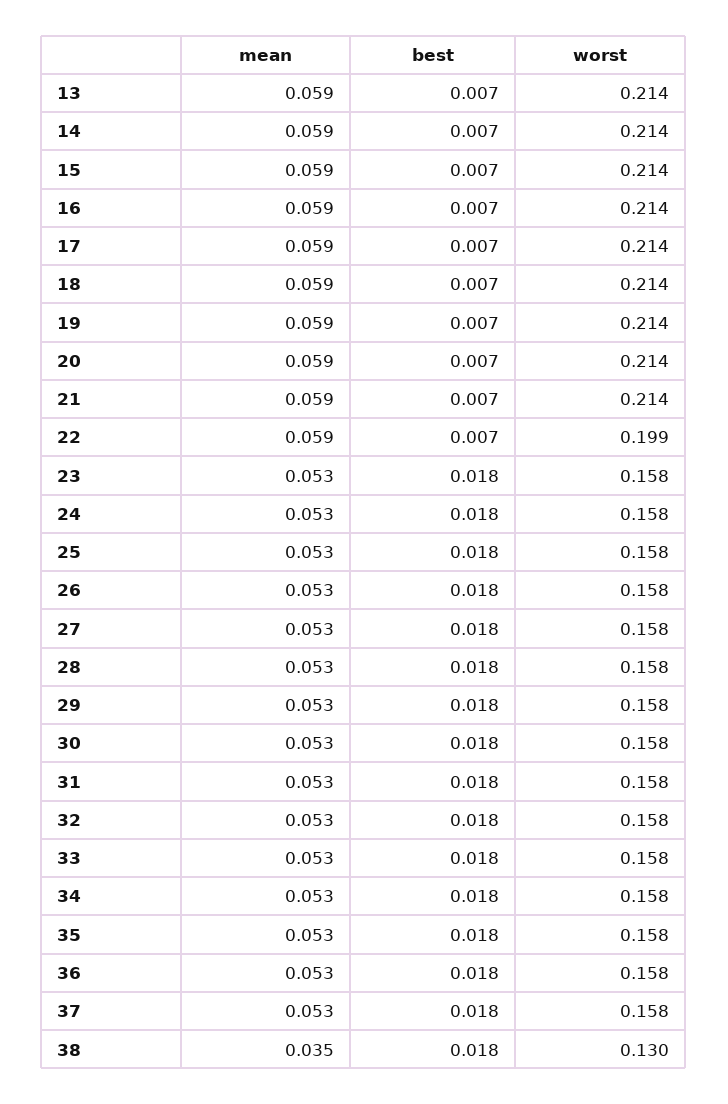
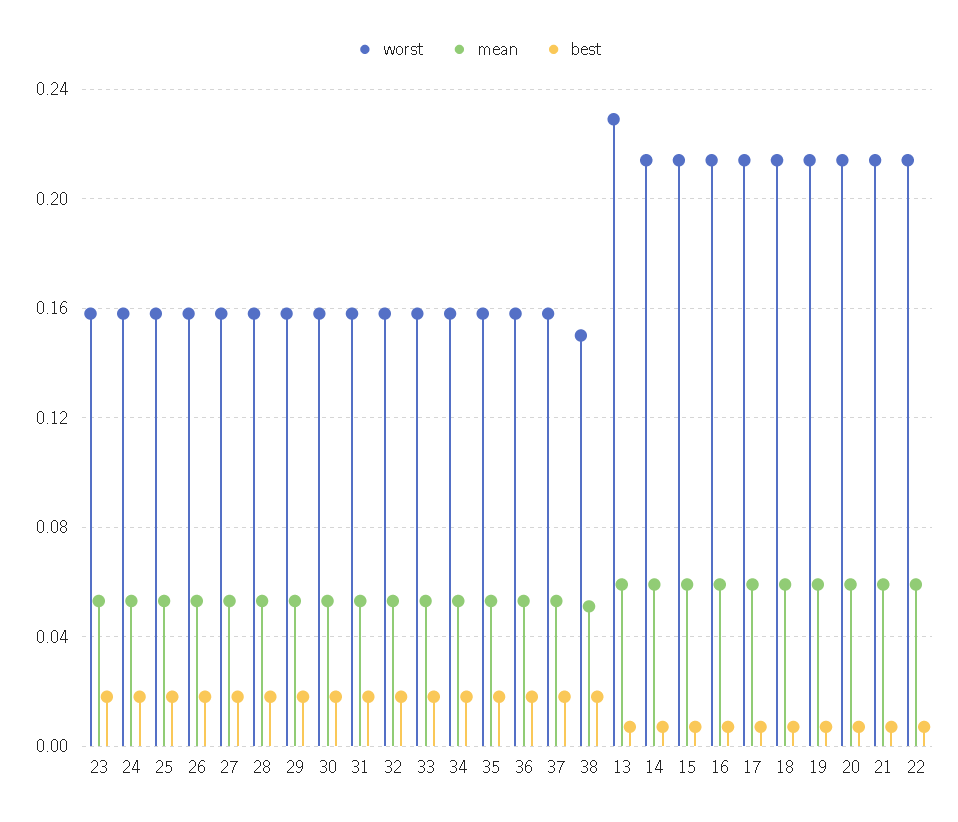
worst, 13: 0.214 -> 0.23
worst, 22: 0.199 -> 0.215
mean, 38: 0.035 -> 0.05
worst, 38: 0.13 -> 0.15

